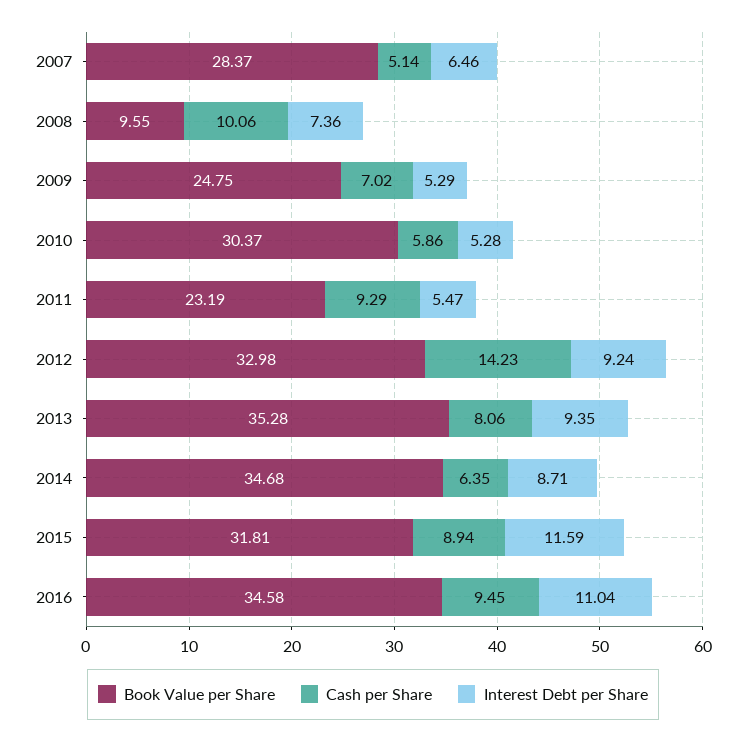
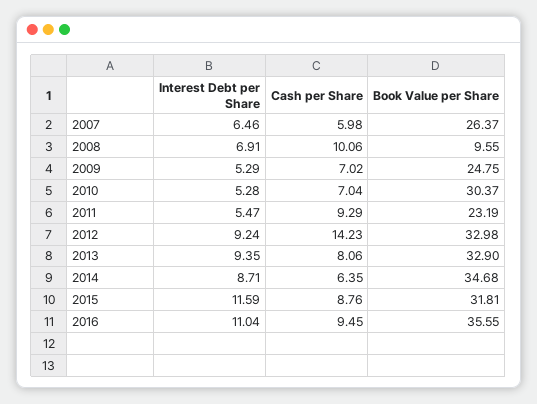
Book Value per Share, 2007: 28.37 -> 26.37
Cash per Share, 2007: 5.14 -> 5.98
Interest Debt per Share, 2008: 7.36 -> 6.91
Cash per Share, 2010: 5.86 -> 7.04
Book Value per Share, 2013: 35.28 -> 32.9
Cash per Share, 2015: 8.94 -> 8.76
Book Value per Share, 2016: 34.58 -> 35.55

